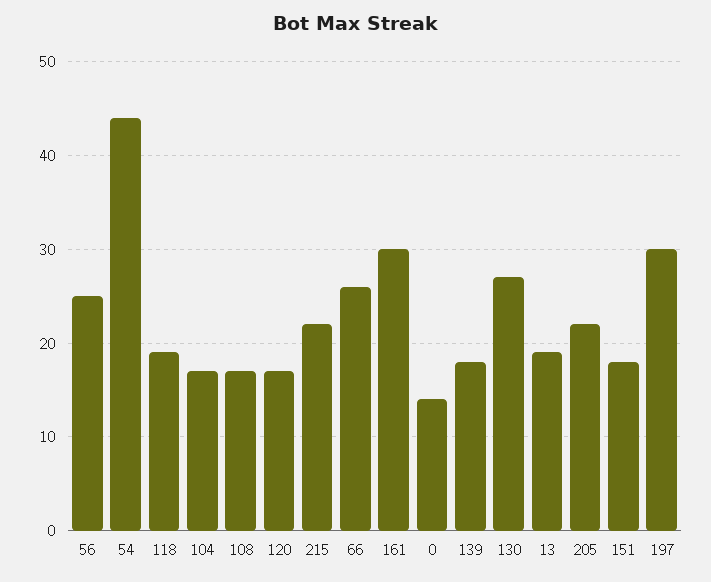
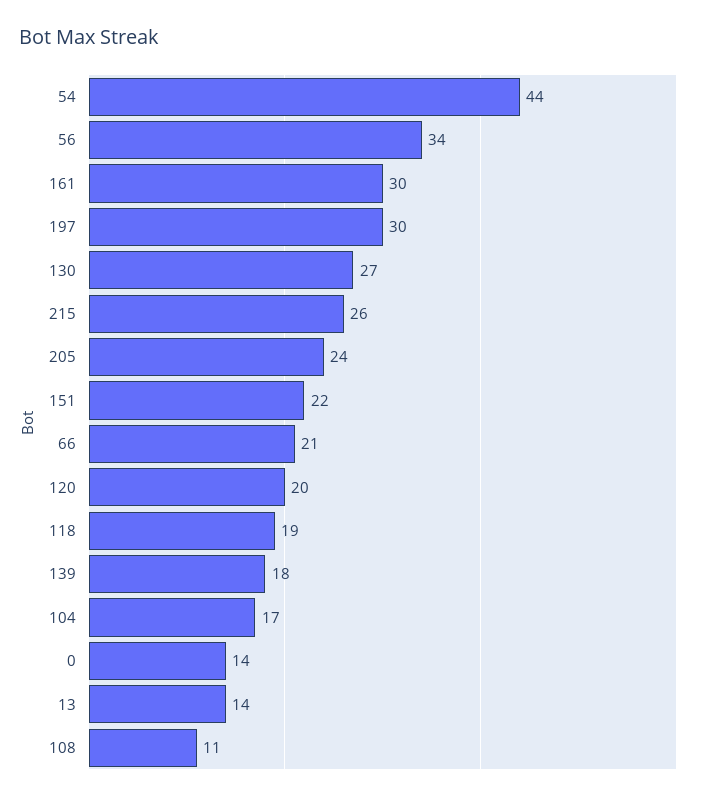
56: 25 -> 34
108: 17 -> 11
120: 17 -> 20
215: 22 -> 26
66: 26 -> 21
13: 19 -> 14
205: 22 -> 24
151: 18 -> 22

